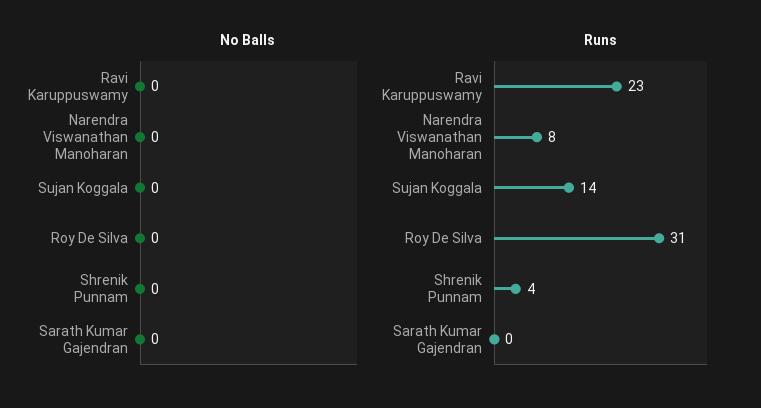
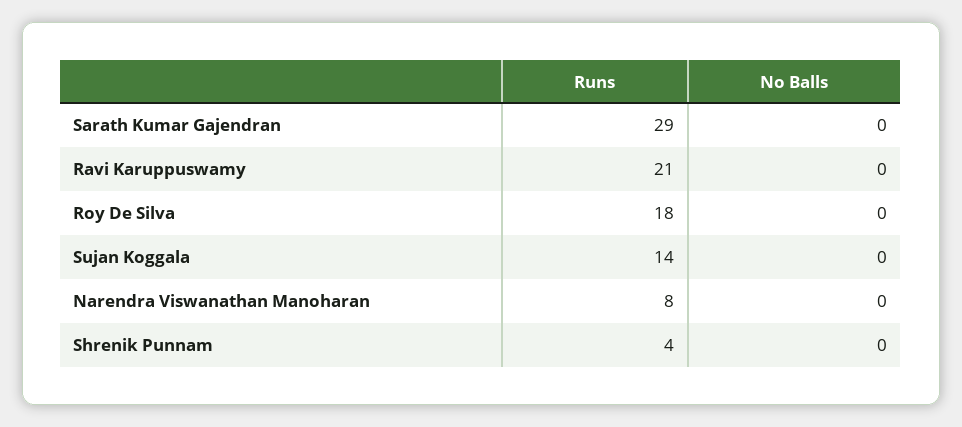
Runs, Ravi Karuppuswamy: 23 -> 21
Runs, Roy De Silva: 31 -> 18
Runs, Sarath Kumar Gajendran: 0 -> 29

